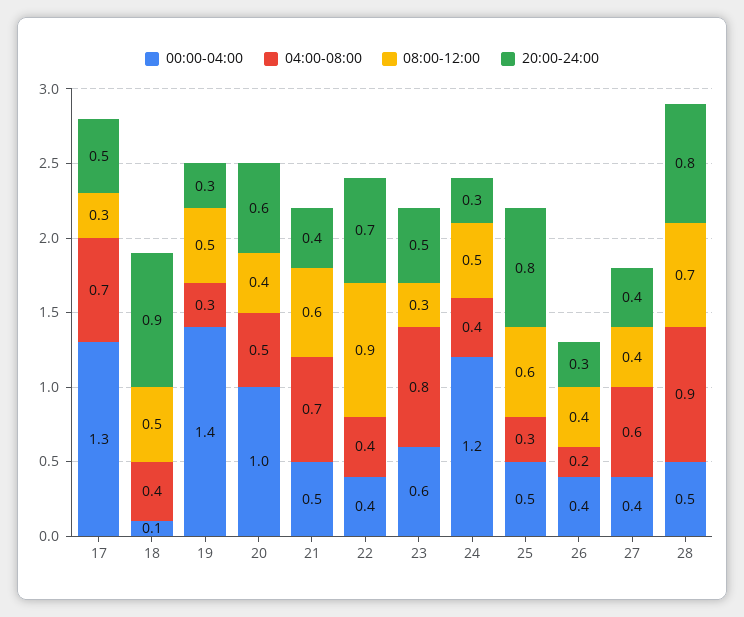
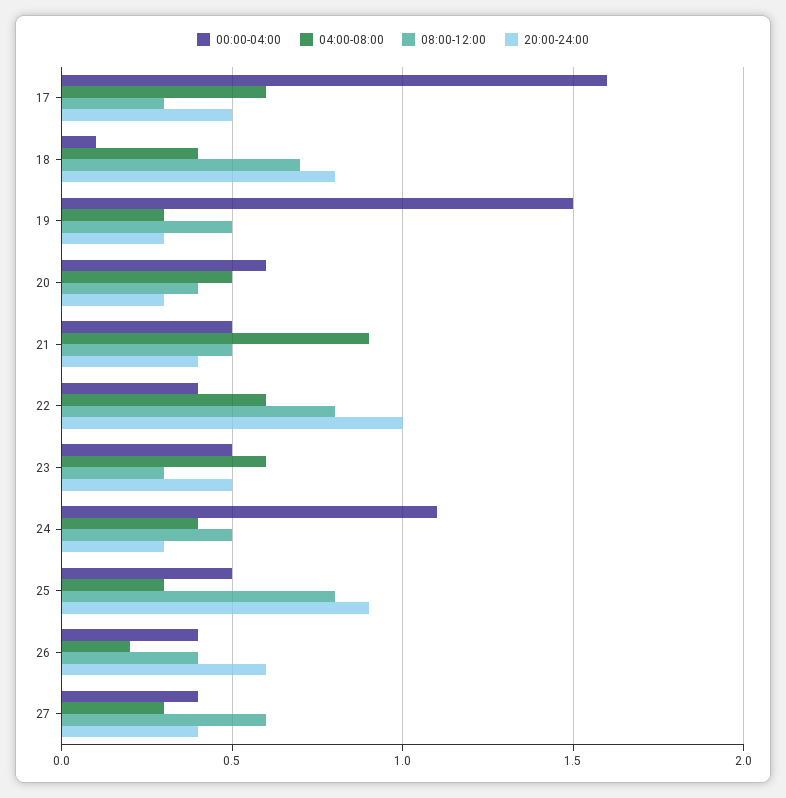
00:00-04:00, 17: 1.3 -> 1.6
04:00-08:00, 17: 0.7 -> 0.6
08:00-12:00, 18: 0.5 -> 0.7
20:00-24:00, 18: 0.9 -> 0.8
00:00-04:00, 19: 1.4 -> 1.5
00:00-04:00, 20: 1 -> 0.6
20:00-24:00, 20: 0.6 -> 0.3
04:00-08:00, 21: 0.7 -> 0.9
08:00-12:00, 21: 0.6 -> 0.5
04:00-08:00, 22: 0.4 -> 0.6
08:00-12:00, 22: 0.9 -> 0.8
20:00-24:00, 22: 0.7 -> 1
00:00-04:00, 23: 0.6 -> 0.5
04:00-08:00, 23: 0.8 -> 0.6
00:00-04:00, 24: 1.2 -> 1.1
08:00-12:00, 25: 0.6 -> 0.8
20:00-24:00, 25: 0.8 -> 0.9
20:00-24:00, 26: 0.3 -> 0.6
04:00-08:00, 27: 0.6 -> 0.3
08:00-12:00, 27: 0.4 -> 0.6
00:00-04:00, 28: 0.5 -> none
04:00-08:00, 28: 0.9 -> none
08:00-12:00, 28: 0.7 -> none
20:00-24:00, 28: 0.8 -> none

